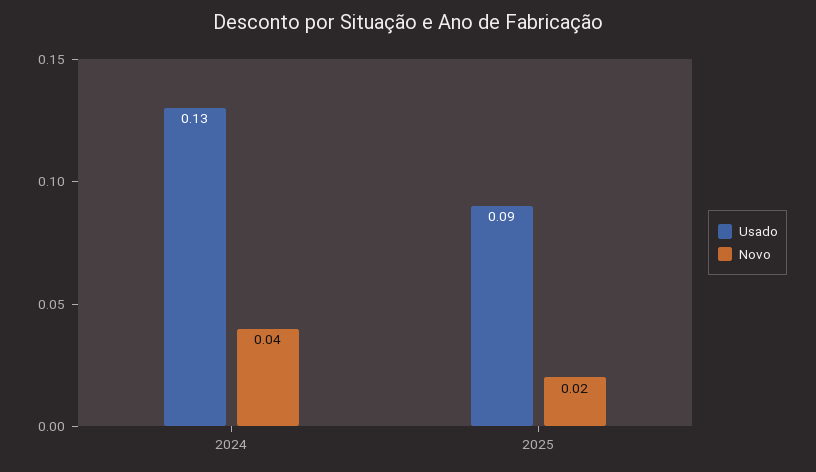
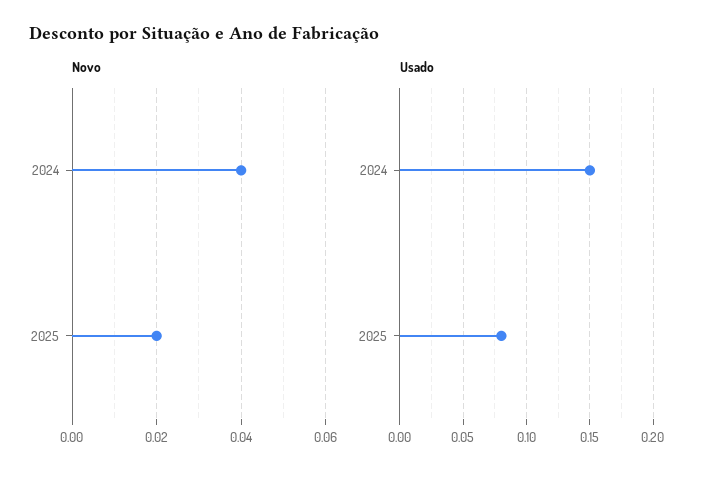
Usado, 2024: 0.13 -> 0.15
Usado, 2025: 0.09 -> 0.08

